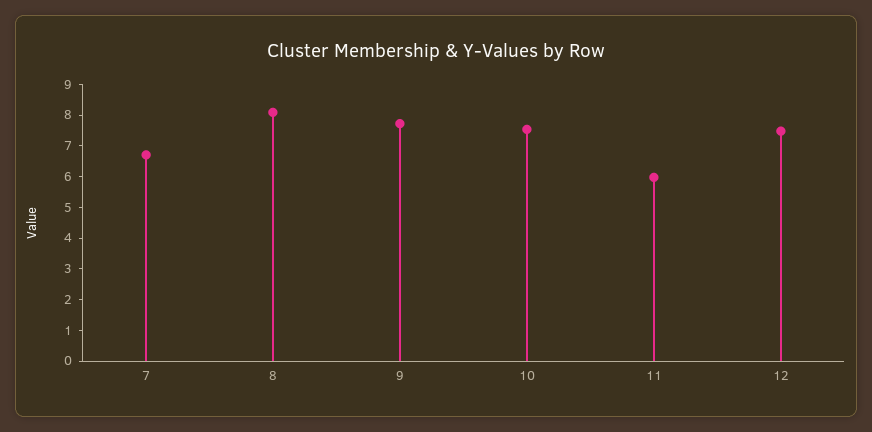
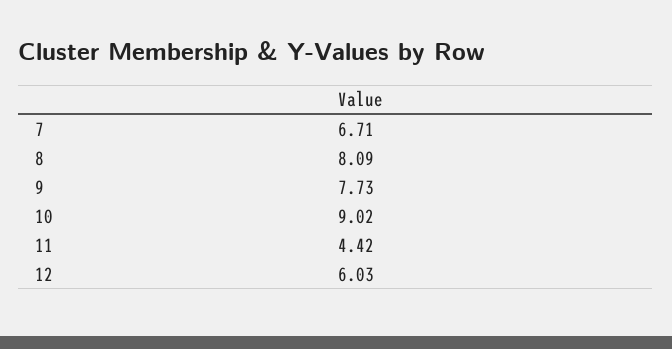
10: 7.5 -> 9.02
11: 6 -> 4.42
12: 7.5 -> 6.03

